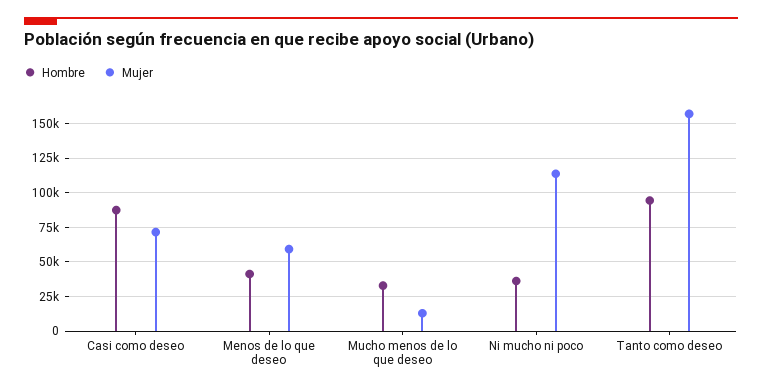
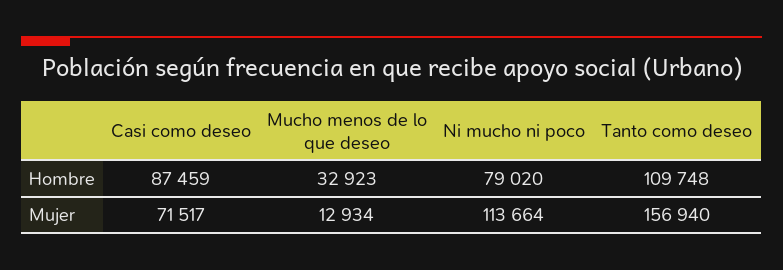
Hombre, Menos de lo que deseo: 40000 -> none
Mujer, Menos de lo que deseo: 60000 -> none
Hombre, Ni mucho ni poco: 35000 -> 79020
Hombre, Tanto como deseo: 95000 -> 109748

